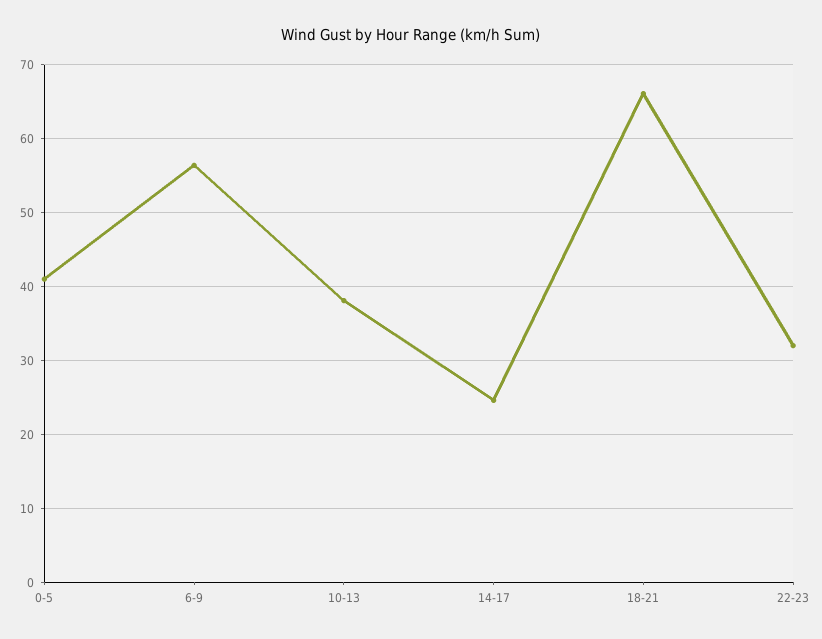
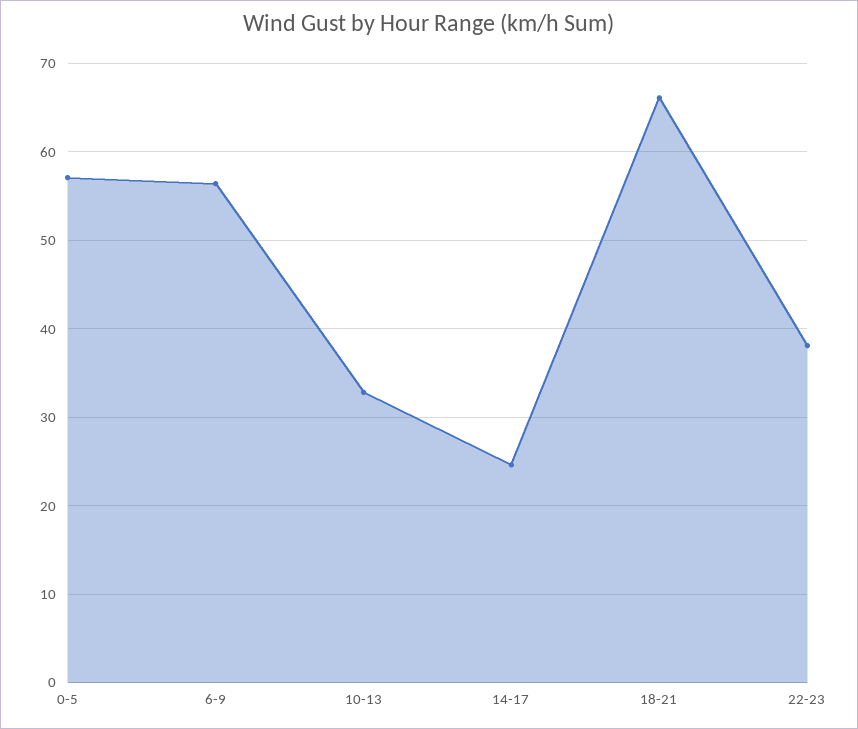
0-5: 41 -> 57
10-13: 38 -> 33
22-23: 32 -> 38

